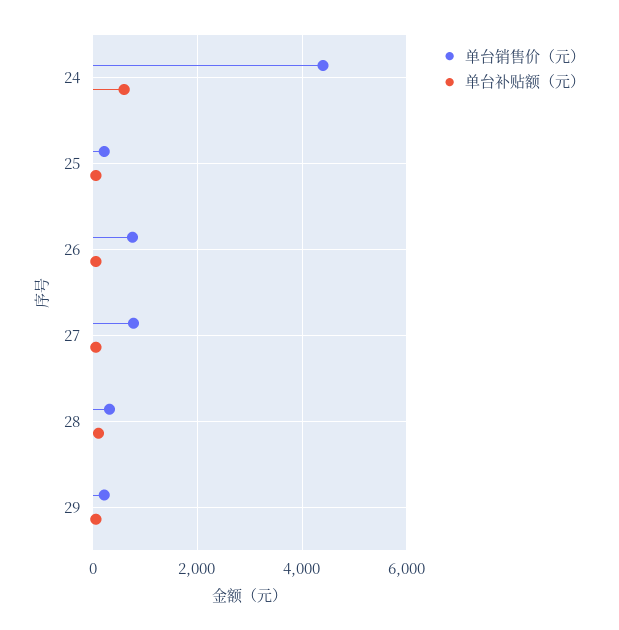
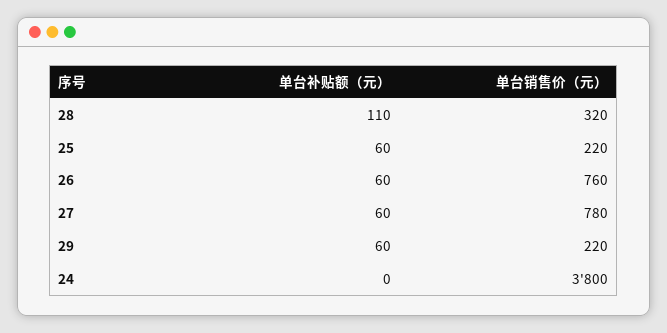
单台销售价（元）, 24: 4400 -> 3800
单台补贴额（元）, 24: 600 -> 0

